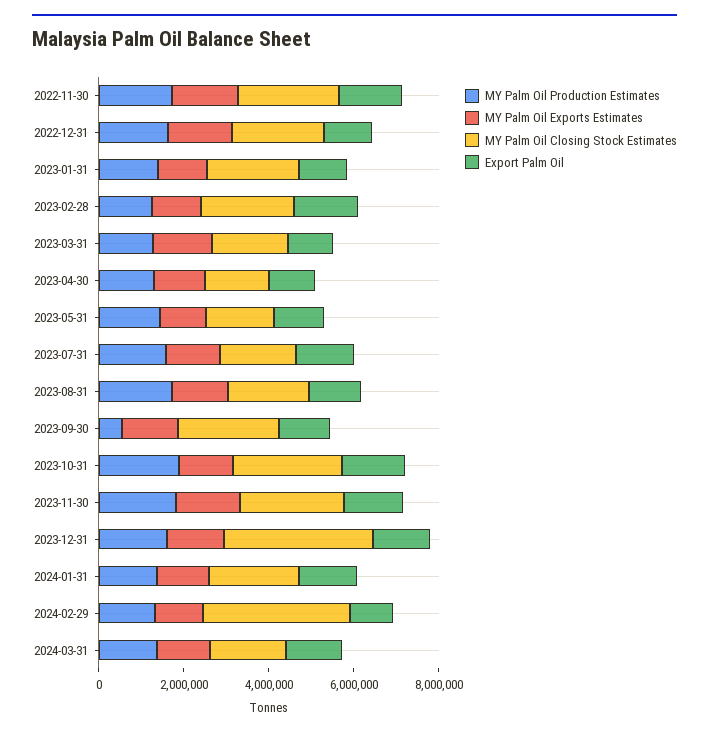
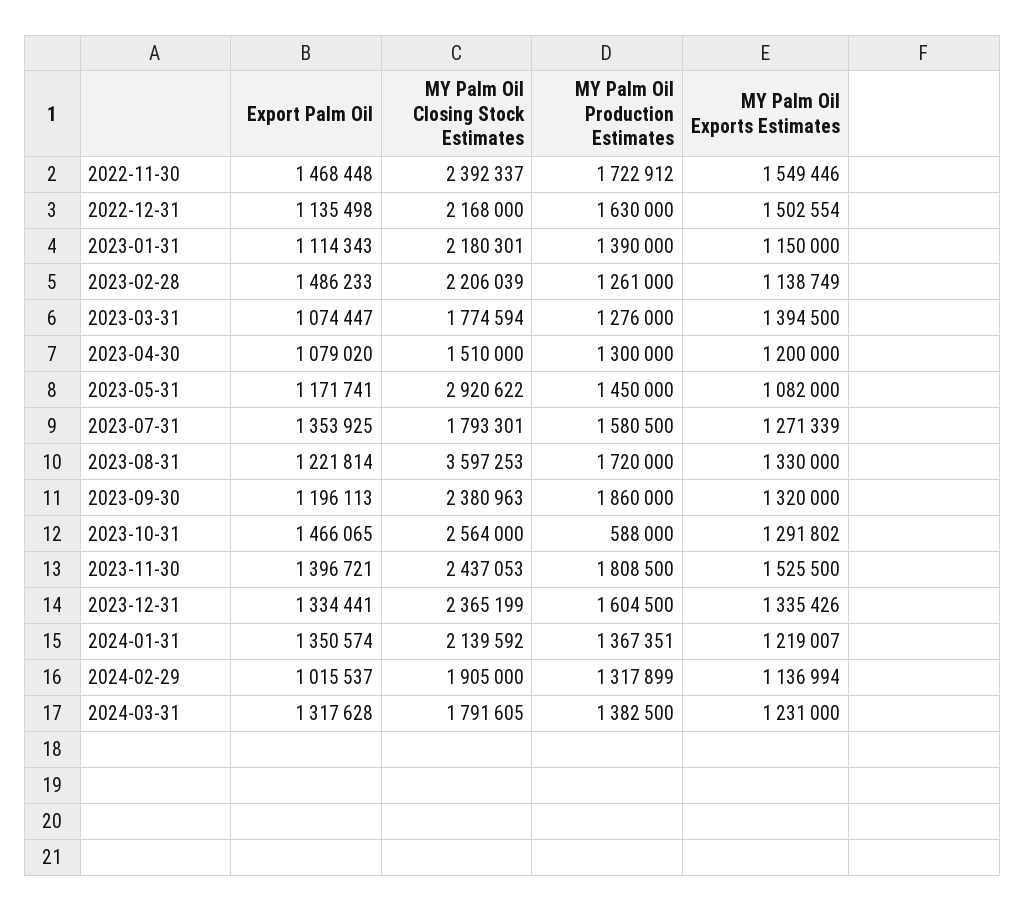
MY Palm Oil Closing Stock Estimates, 2023-05-31: 1500000 -> 2920622
MY Palm Oil Closing Stock Estimates, 2023-08-31: 2000000 -> 3597253
MY Palm Oil Production Estimates, 2023-09-30: 500000 -> 1860000
MY Palm Oil Production Estimates, 2023-10-31: 2000000 -> 588000
MY Palm Oil Closing Stock Estimates, 2023-12-31: 3500000 -> 2365199
MY Palm Oil Closing Stock Estimates, 2024-02-29: 3500000 -> 1905000

